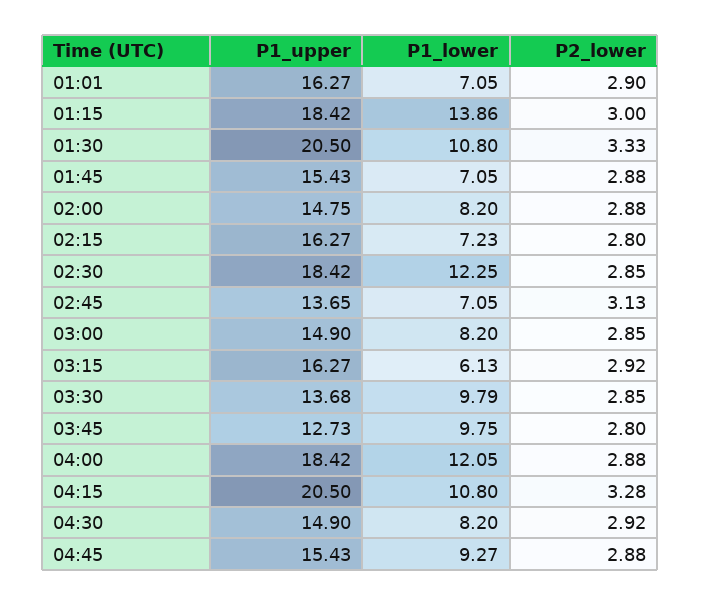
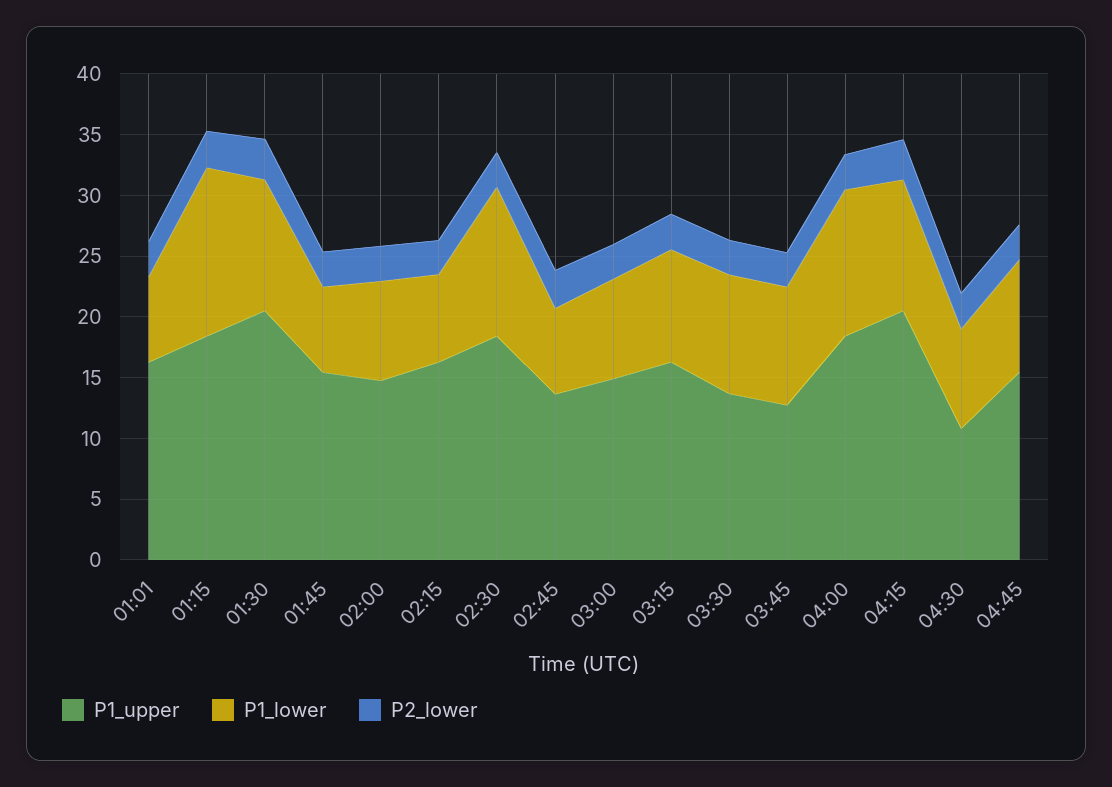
P1_lower, 03:15: 6.13 -> 9
P1_upper, 04:30: 14.9 -> 11

